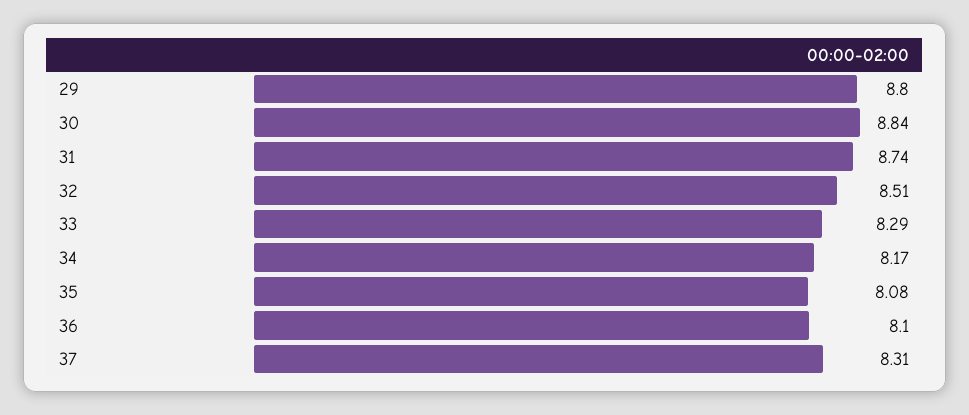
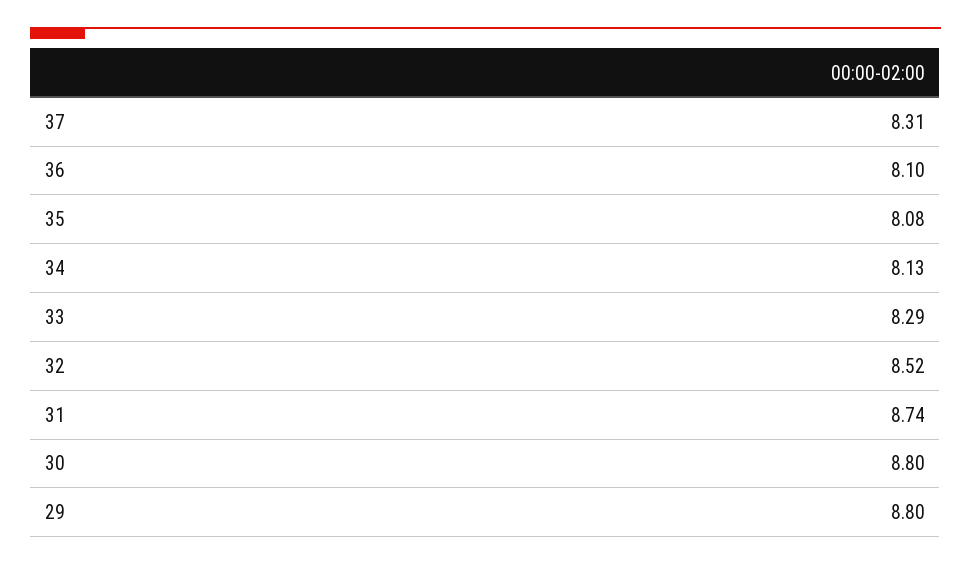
30: 8.84 -> 8.8
32: 8.51 -> 8.52
34: 8.17 -> 8.13

